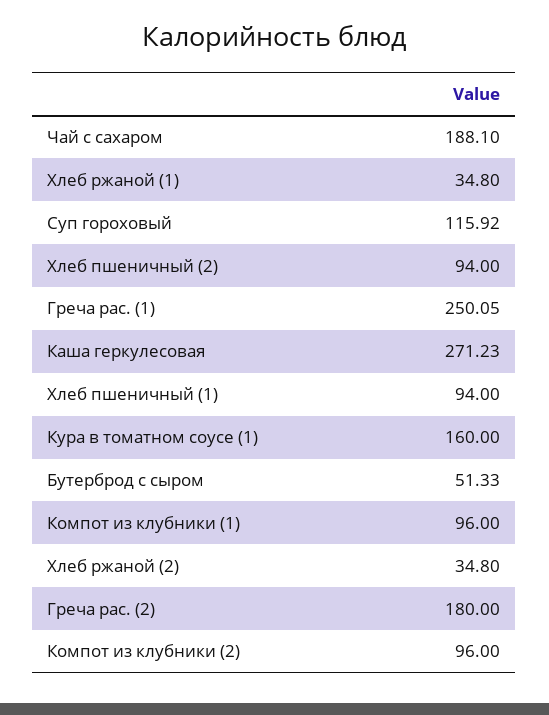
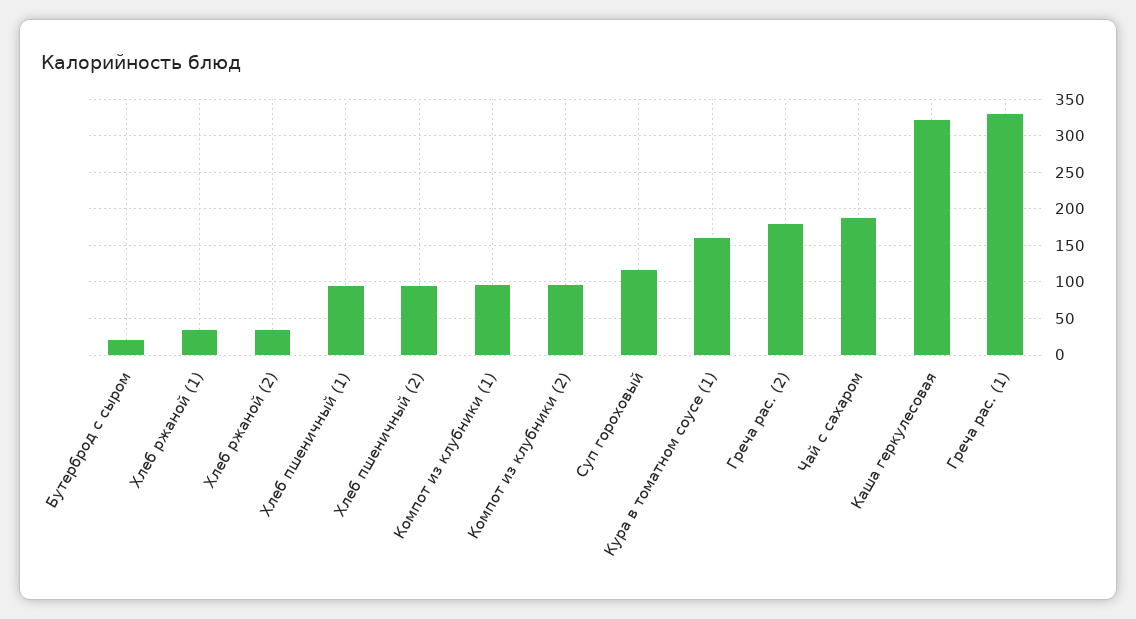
Греча рас. (1): 250.05 -> 330
Каша геркулесовая: 271.23 -> 320
Бутерброд с сыром: 51.33 -> 20

